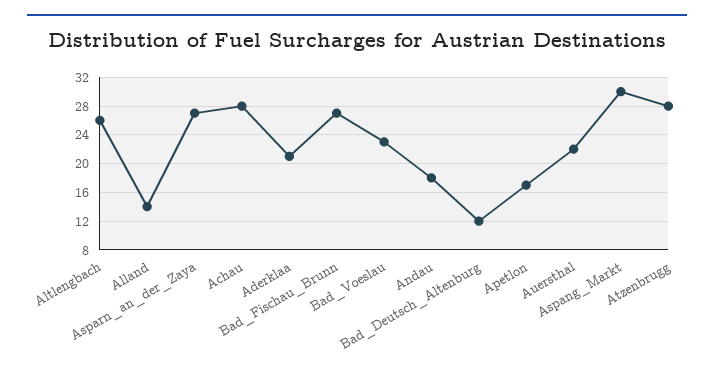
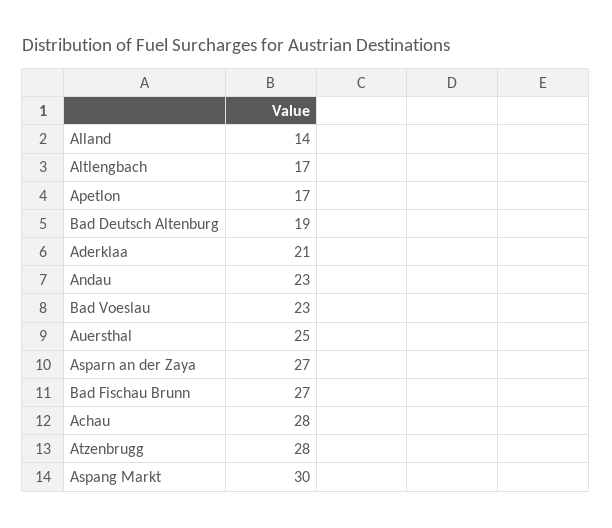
Altlengbach: 26 -> 17
Andau: 18 -> 23
Bad_Deutsch_Altenburg: 12 -> 19
Auersthal: 22 -> 25

